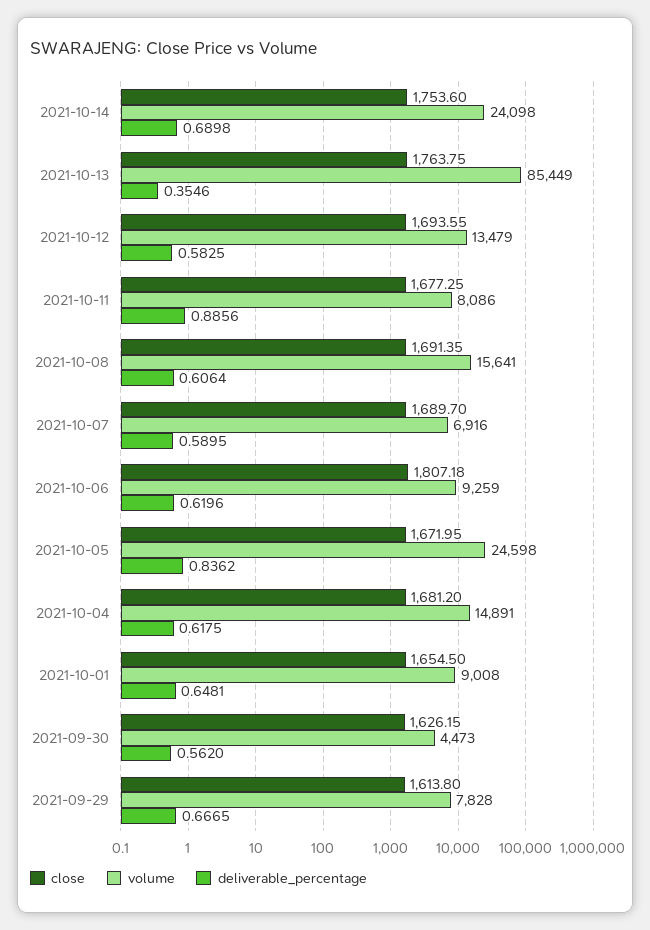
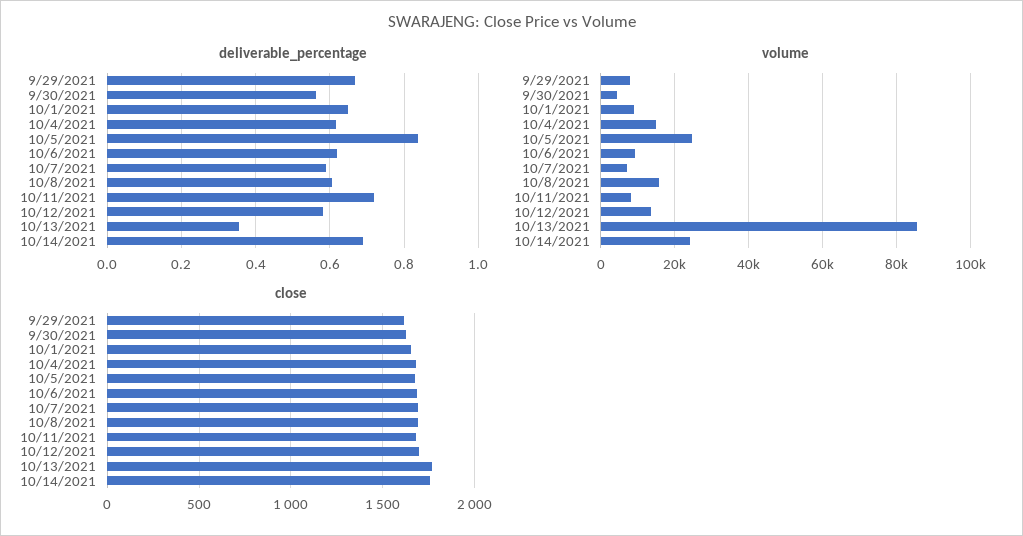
deliverable_percentage, 2021-10-11: 0.8856 -> 0.72
close, 2021-10-06: 1807.18 -> 1700

